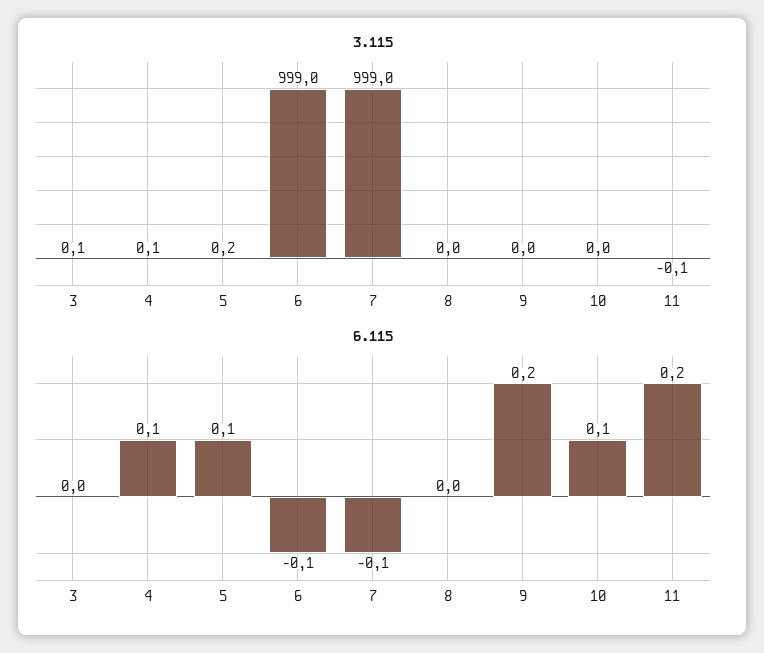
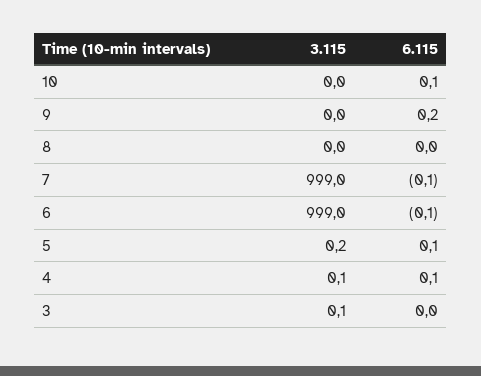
3.115, 11: -0.1 -> none
6.115, 11: 0.2 -> none

